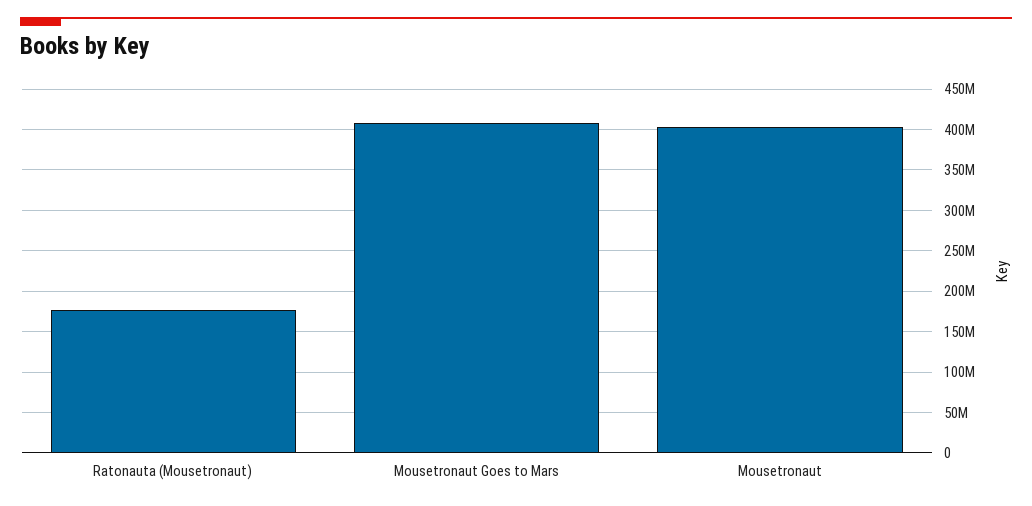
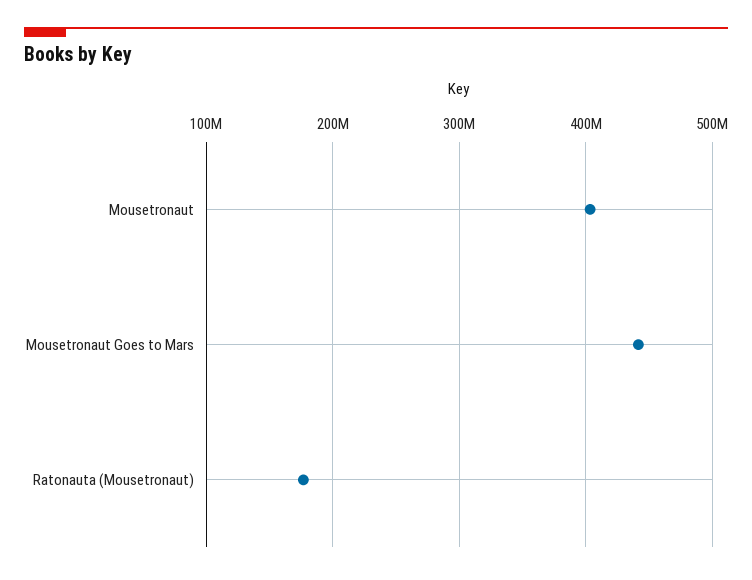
Mousetronaut Goes to Mars: 410000000 -> 440000000

